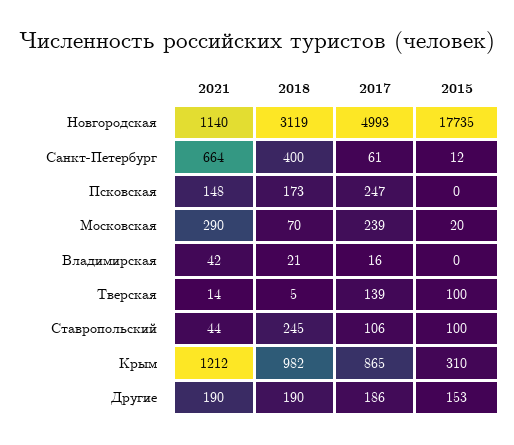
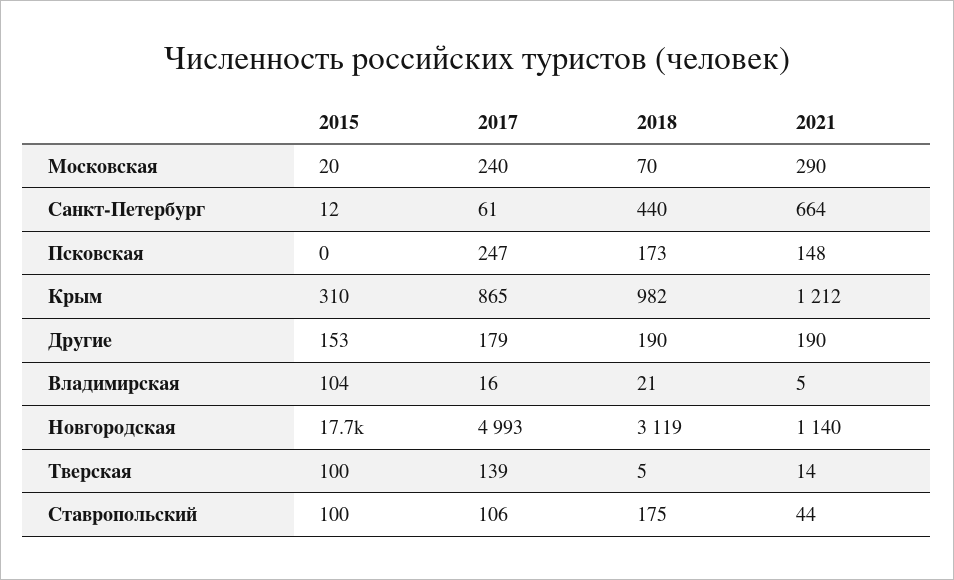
2018, Санкт-Петербург: 400 -> 440
2017, Московская: 239 -> 240
2021, Владимирская: 42 -> 5
2015, Владимирская: 0 -> 104
2018, Ставропольский: 245 -> 175
2017, Другие: 186 -> 179

